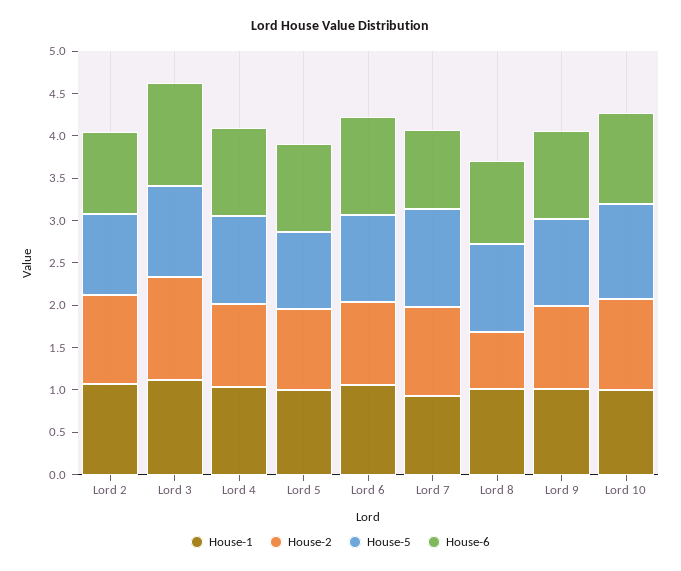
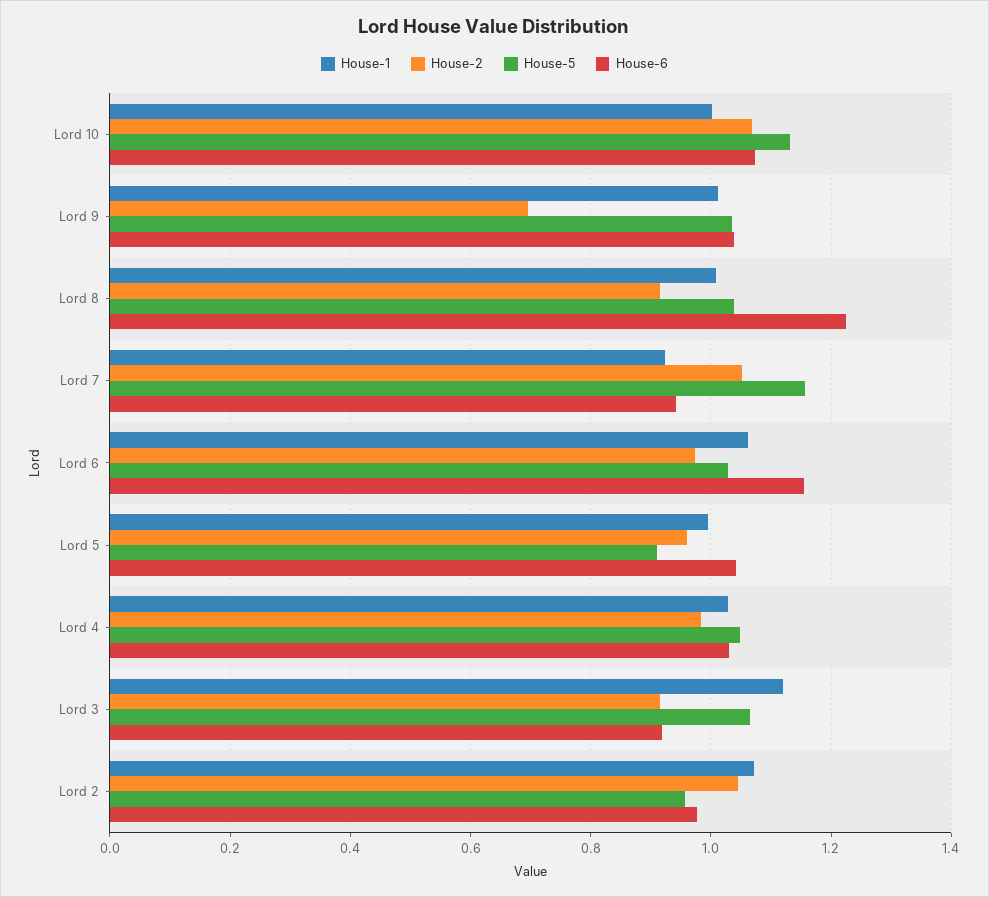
House-2, Lord 3: 1.2 -> 0.92
House-6, Lord 3: 1.2 -> 0.92
House-2, Lord 8: 0.7 -> 0.92
House-6, Lord 8: 1 -> 1.22
House-2, Lord 9: 1 -> 0.7

